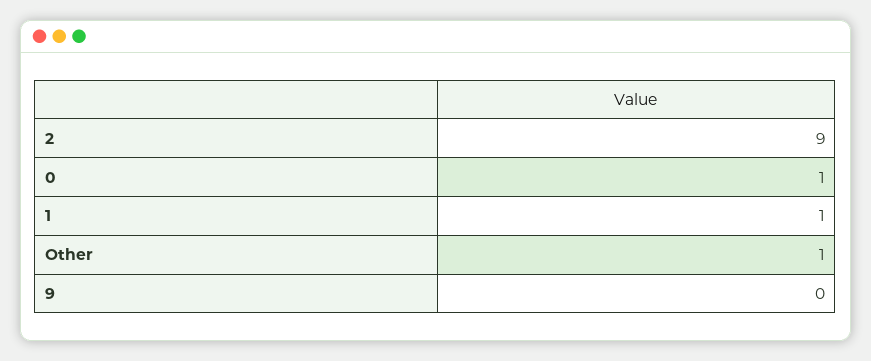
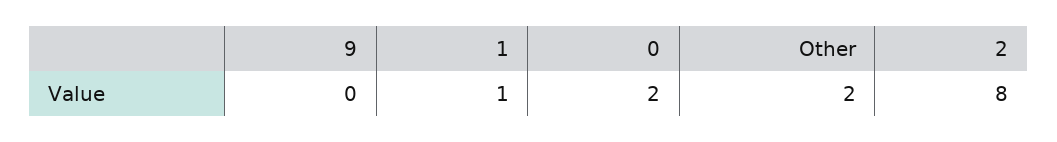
2: 9 -> 8
0: 1 -> 2
Other: 1 -> 2

